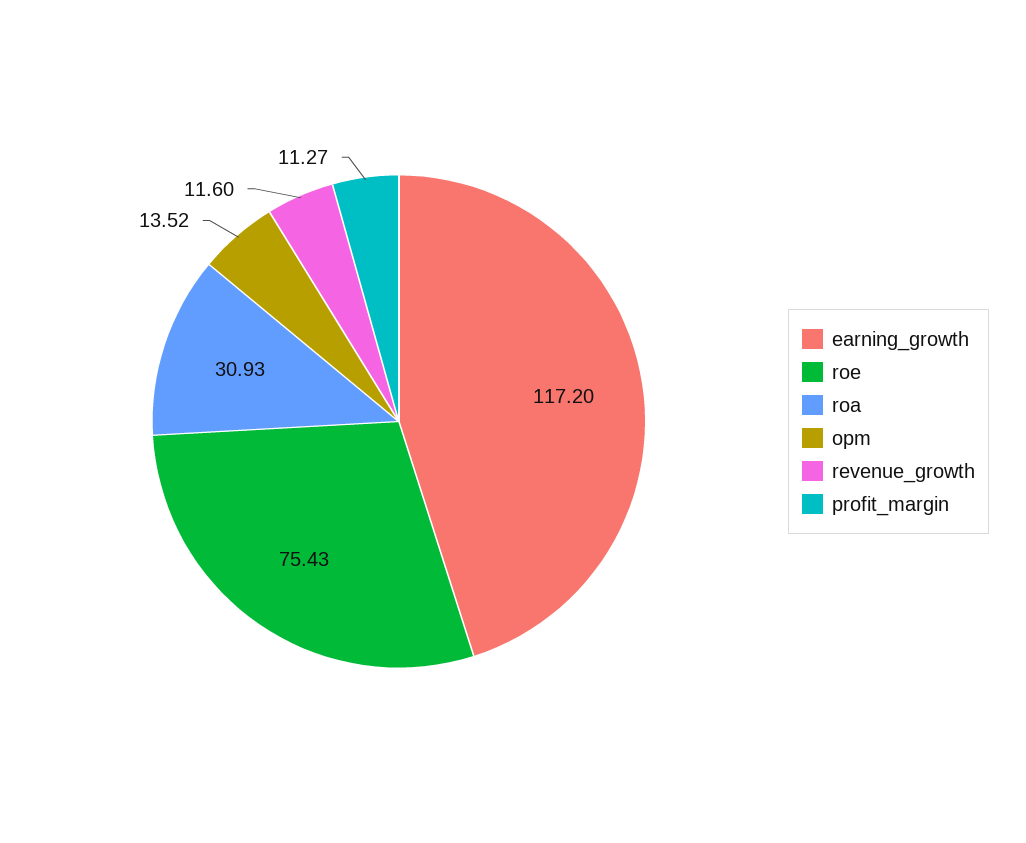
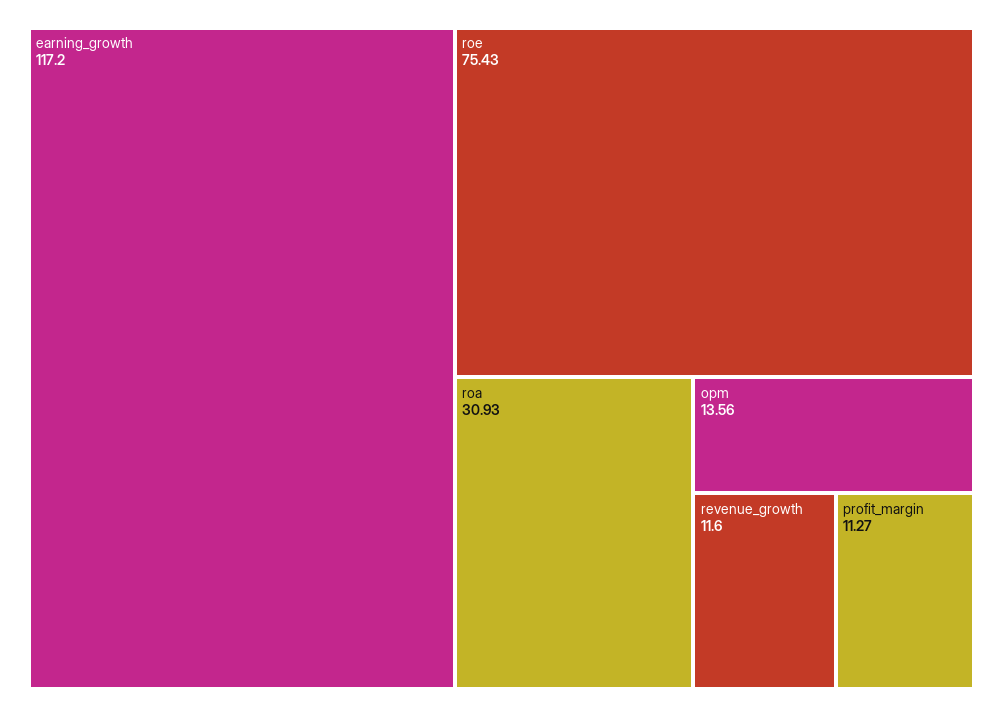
opm: 13.52 -> 13.56

